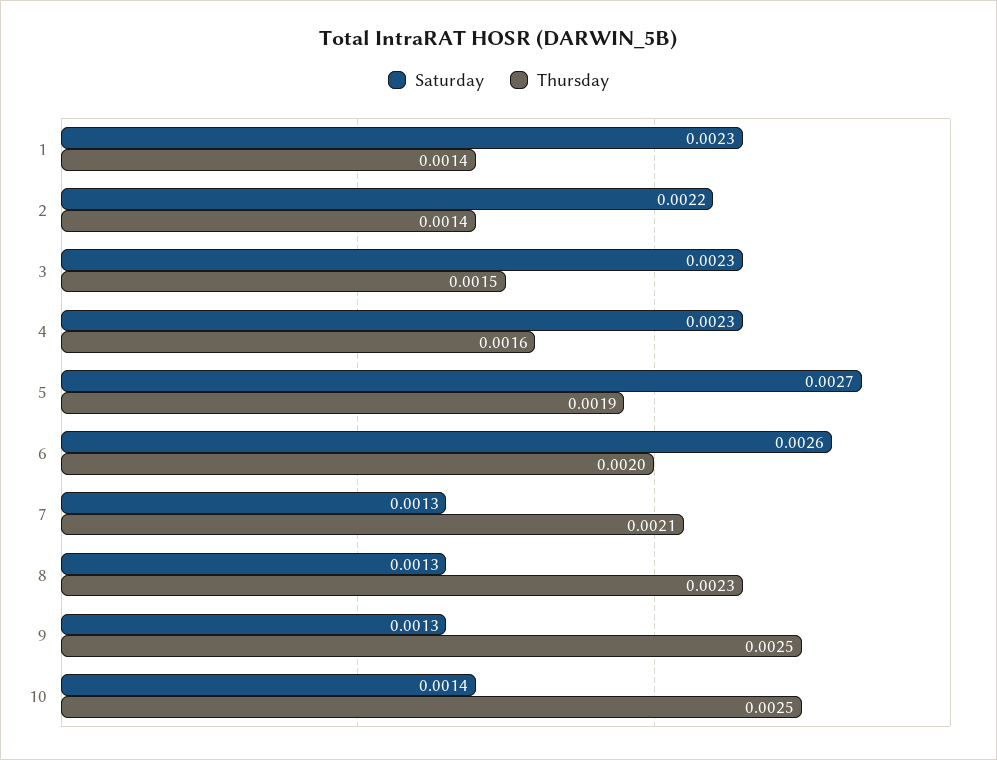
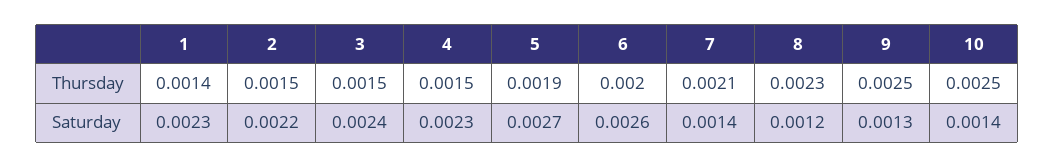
Thursday, 2: 0.0014 -> 0.0015
Saturday, 3: 0.0023 -> 0.0024
Thursday, 4: 0.0016 -> 0.0015
Saturday, 7: 0.0013 -> 0.0014
Saturday, 8: 0.0013 -> 0.0012

